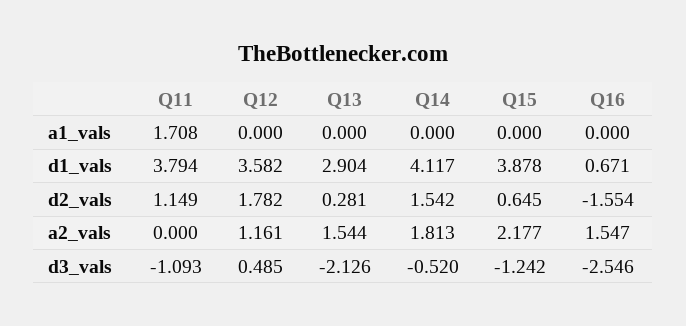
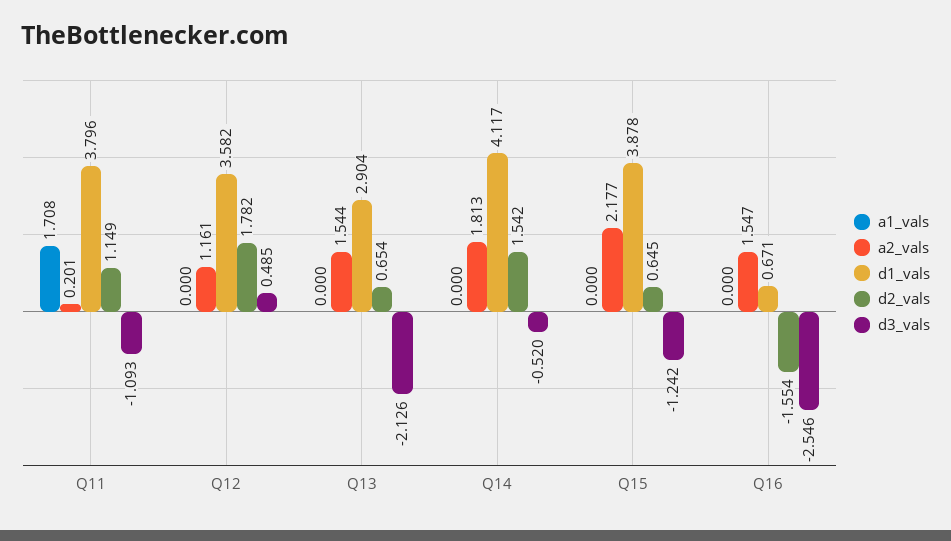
d1_vals, Q11: 3.794 -> 3.796
d2_vals, Q13: 0.281 -> 0.654
a2_vals, Q11: 0 -> 0.201

